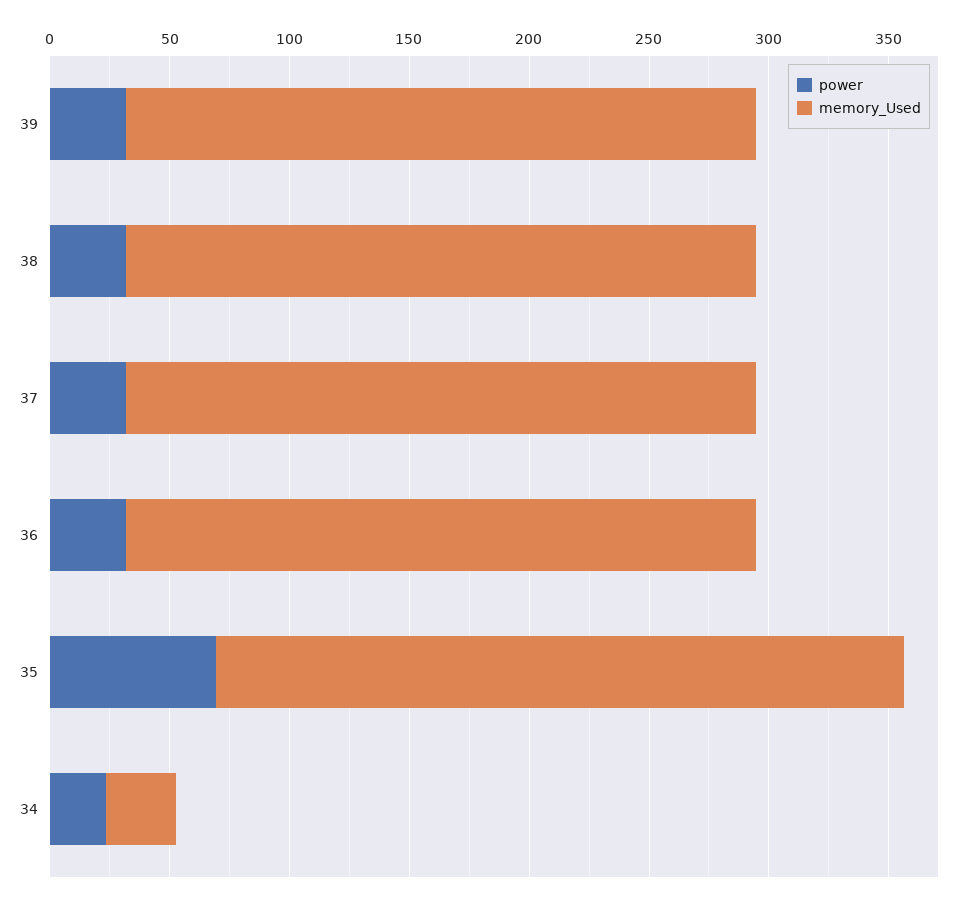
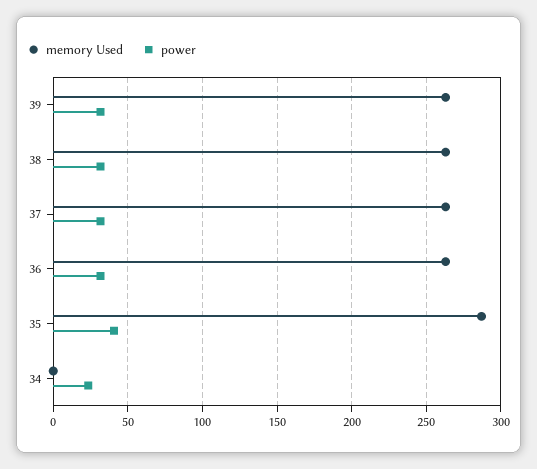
power, 35: 70 -> 40
memory_Used, 34: 30 -> 0

